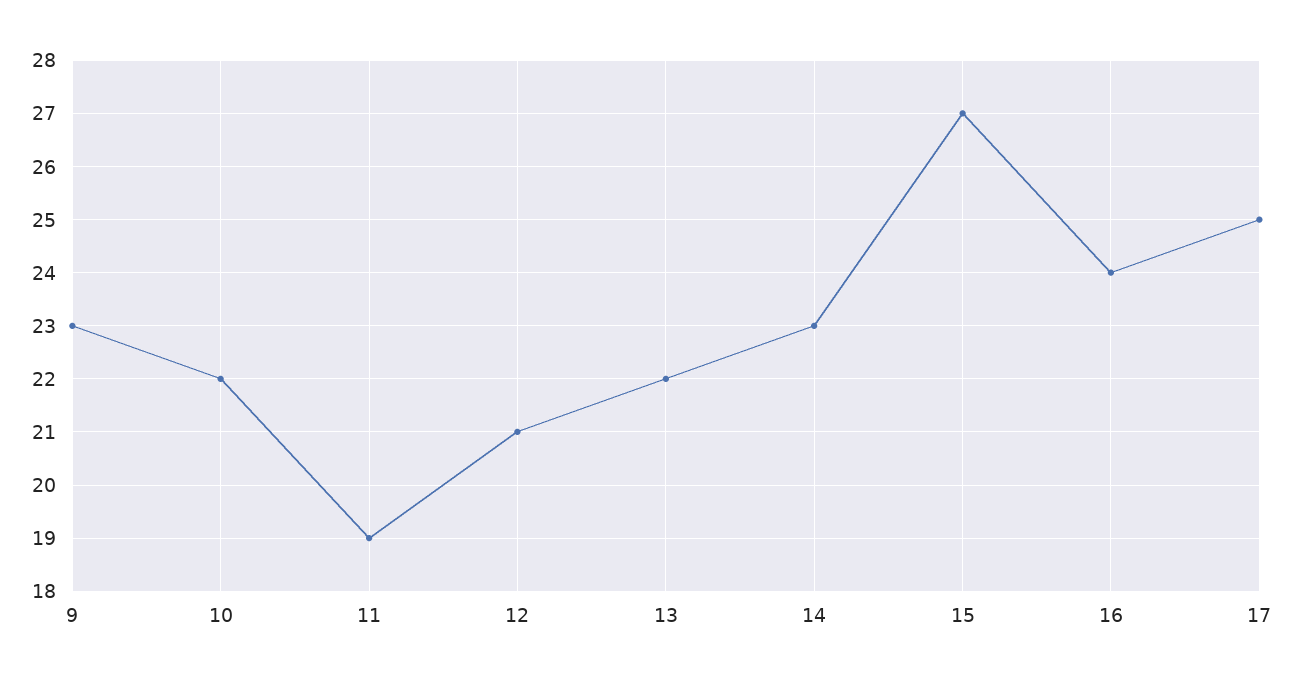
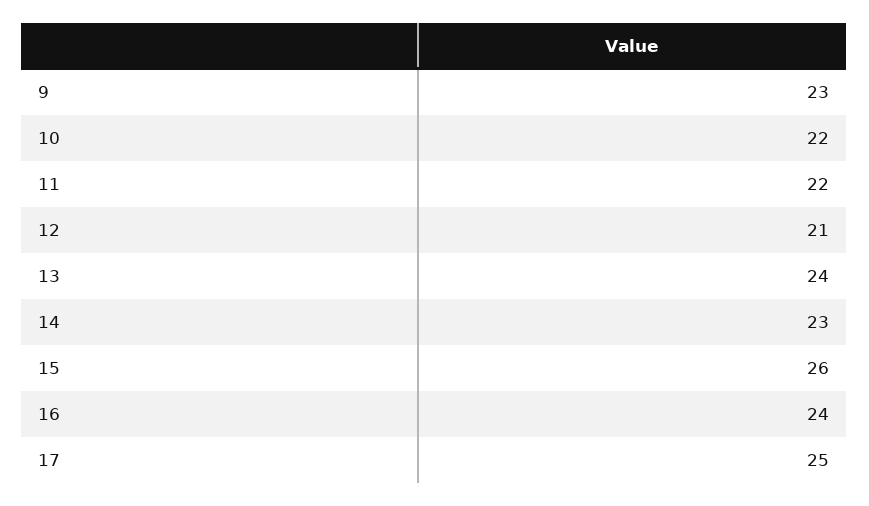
11: 19 -> 22
13: 22 -> 24
15: 27 -> 26

